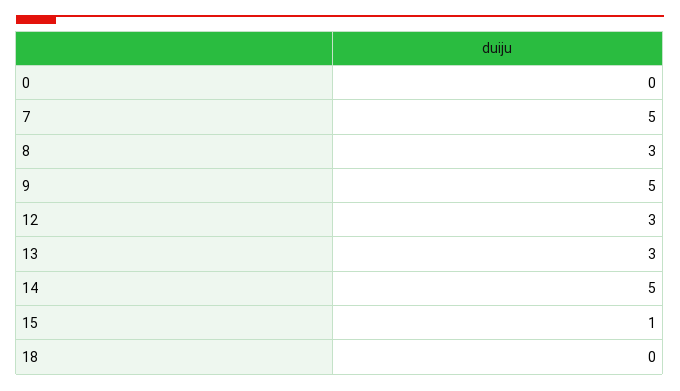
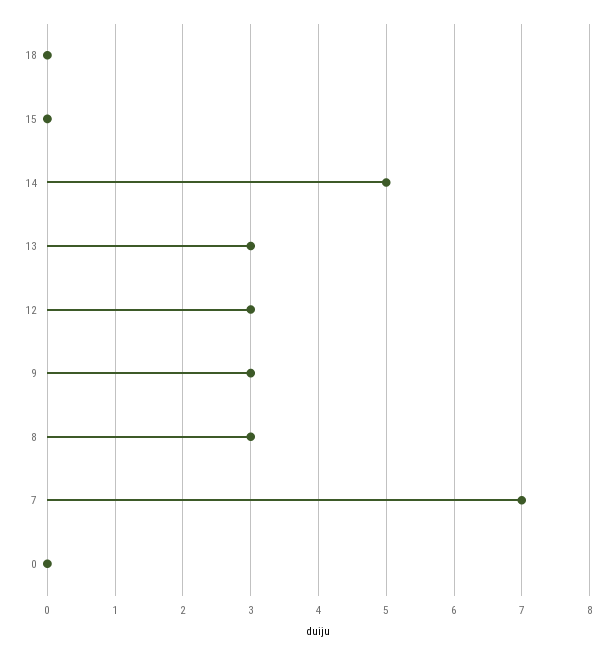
7: 5 -> 7
9: 5 -> 3
15: 1 -> 0

